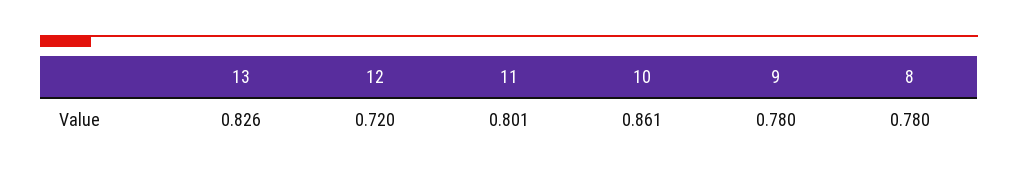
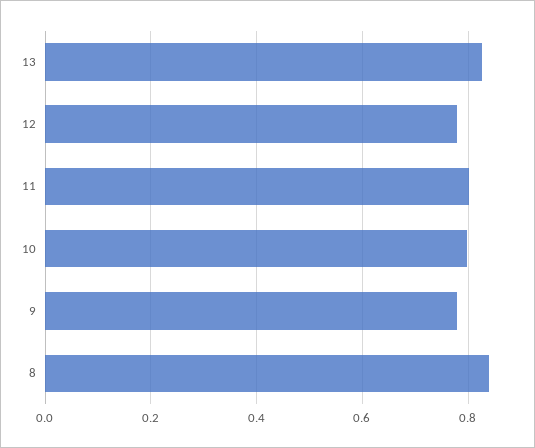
12: 0.72 -> 0.78
10: 0.861 -> 0.8
8: 0.78 -> 0.84

